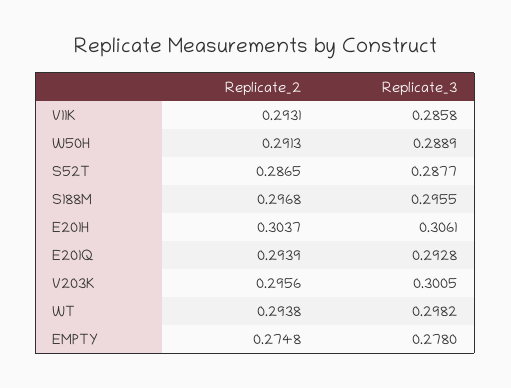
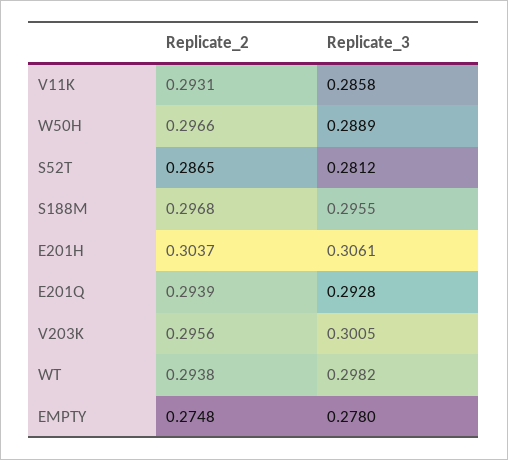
Replicate_2, W50H: 0.2913 -> 0.2966
Replicate_3, S52T: 0.2877 -> 0.2812

